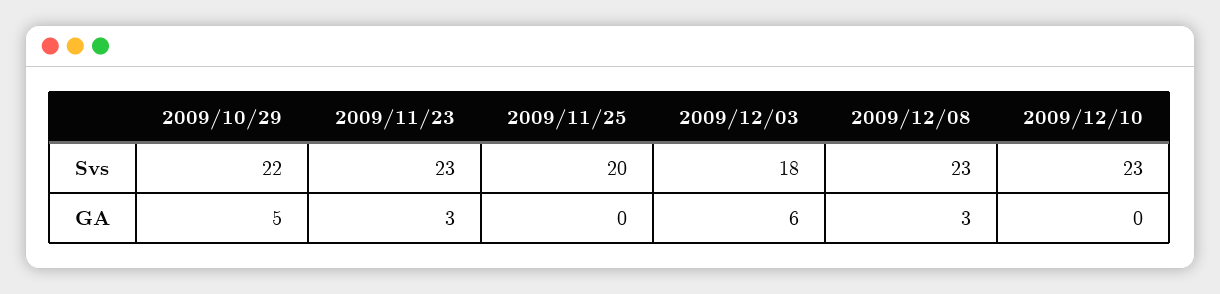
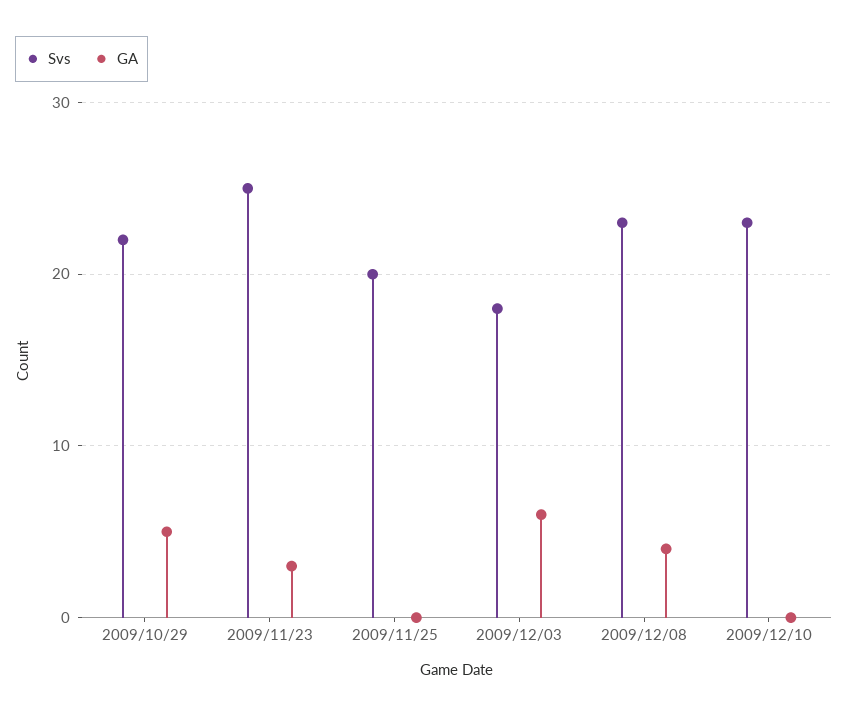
Svs, 2009/11/23: 23 -> 25
GA, 2009/12/08: 3 -> 4

